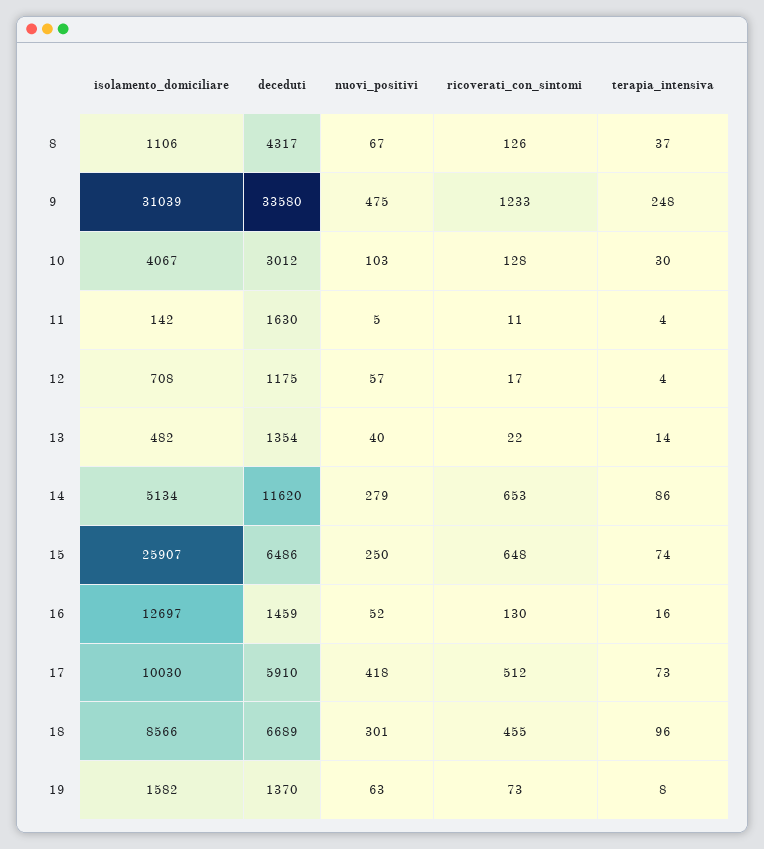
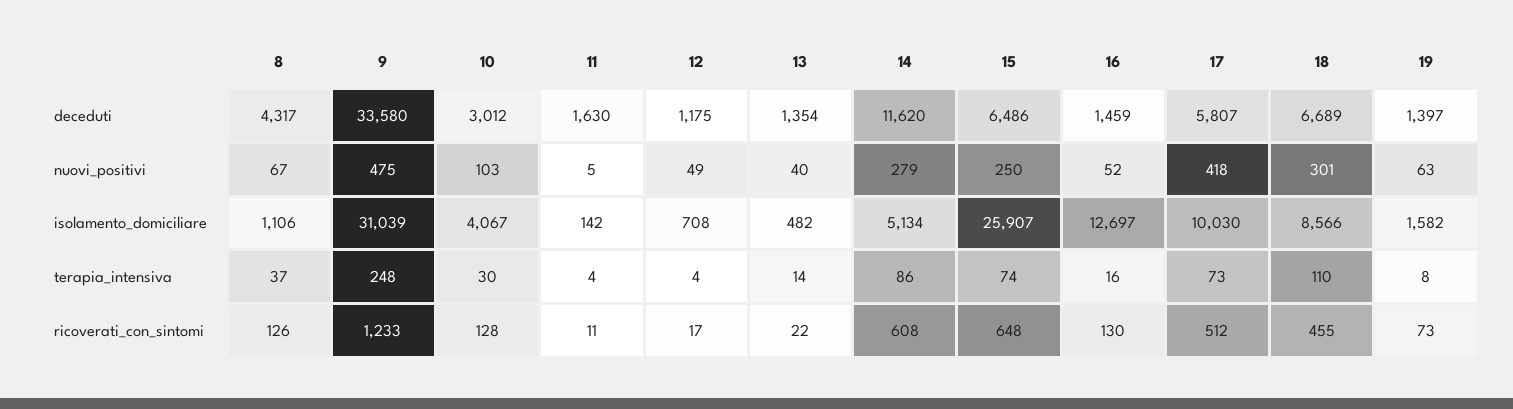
nuovi_positivi, 12: 57 -> 49
ricoverati_con_sintomi, 14: 653 -> 608
deceduti, 17: 5910 -> 5807
terapia_intensiva, 18: 96 -> 110
deceduti, 19: 1370 -> 1397

